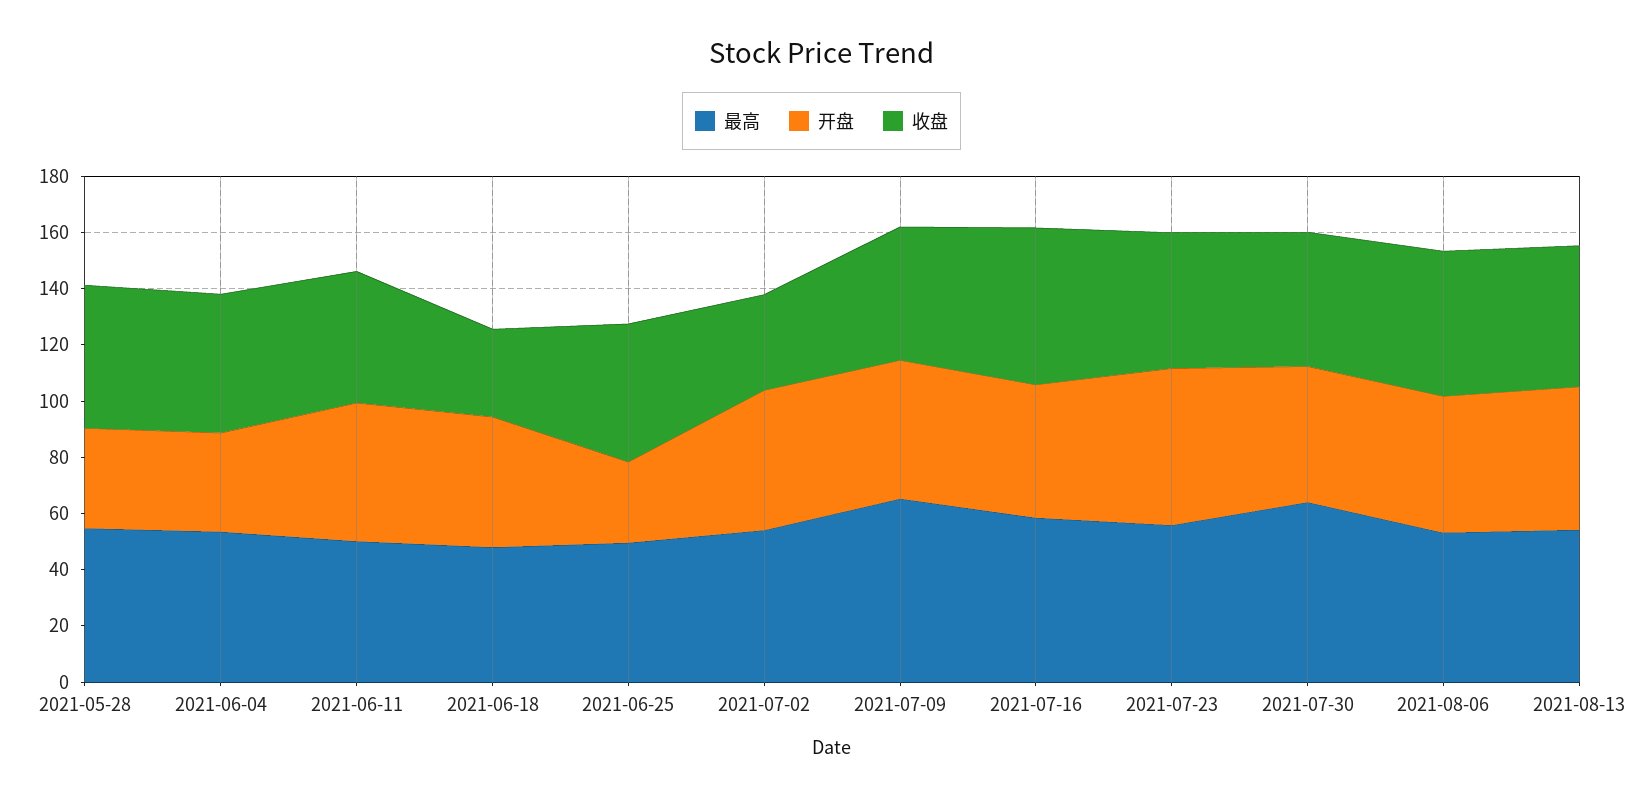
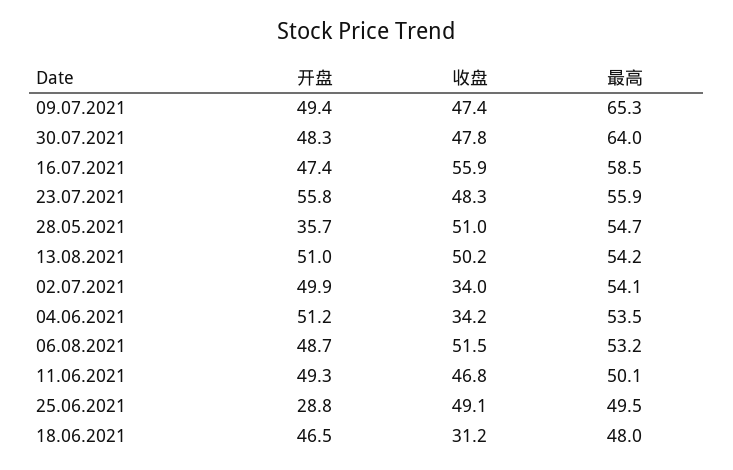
开盘, 2021-06-04: 35 -> 51.2
收盘, 2021-06-04: 50 -> 34.2

